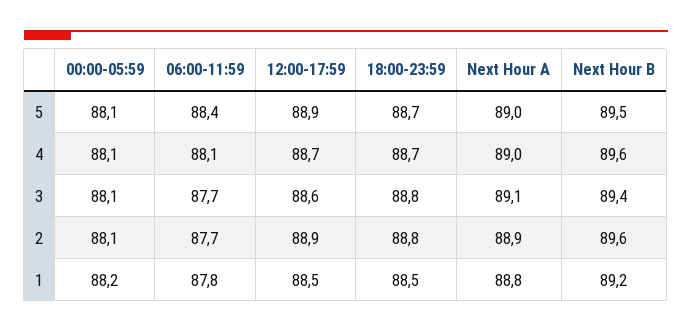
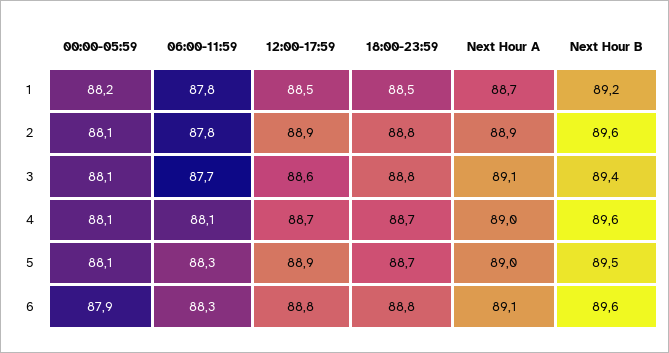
06:00-11:59, 5: 88.4 -> 88.3
06:00-11:59, 2: 87.7 -> 87.8
Next Hour A, 1: 88.8 -> 88.7
00:00-05:59, 6: none -> 87.9
06:00-11:59, 6: none -> 88.3
12:00-17:59, 6: none -> 88.8
18:00-23:59, 6: none -> 88.8
Next Hour A, 6: none -> 89.1
Next Hour B, 6: none -> 89.6

